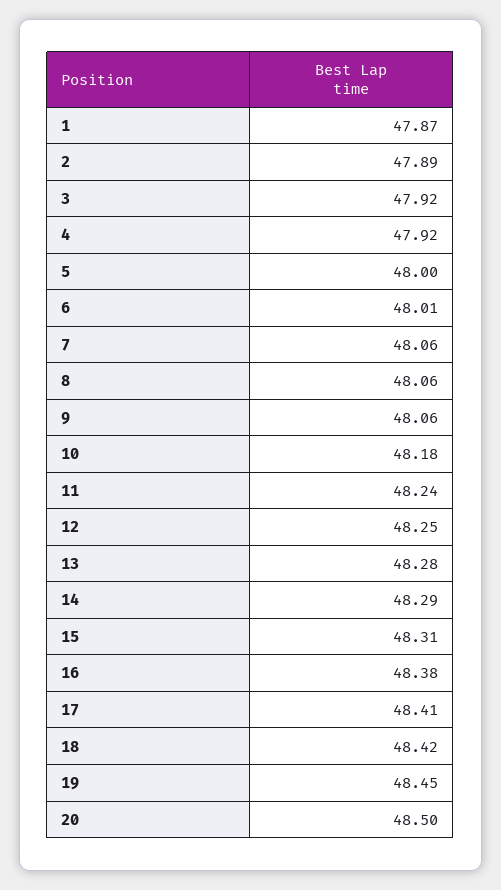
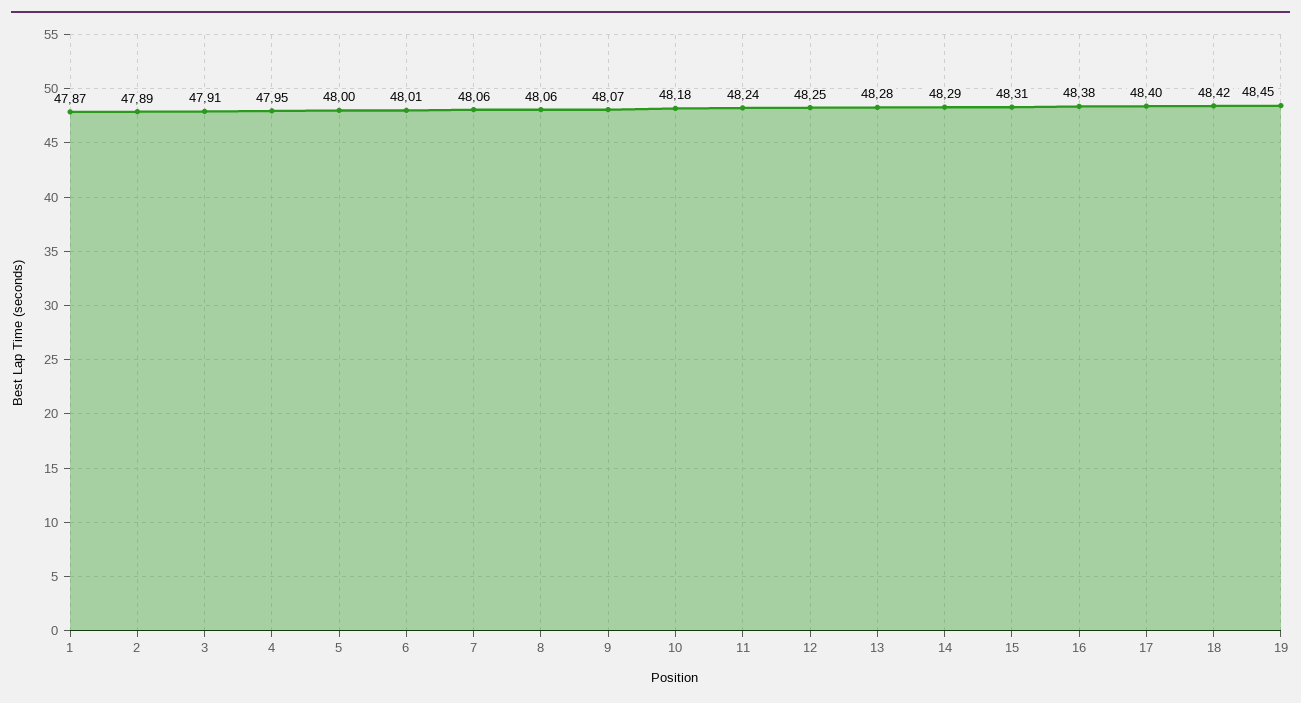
3: 47.92 -> 47.91
4: 47.92 -> 47.95
9: 48.06 -> 48.07
17: 48.41 -> 48.4
20: 48.5 -> none

